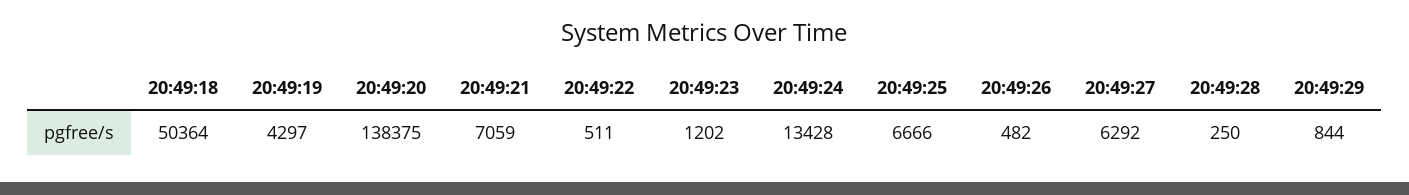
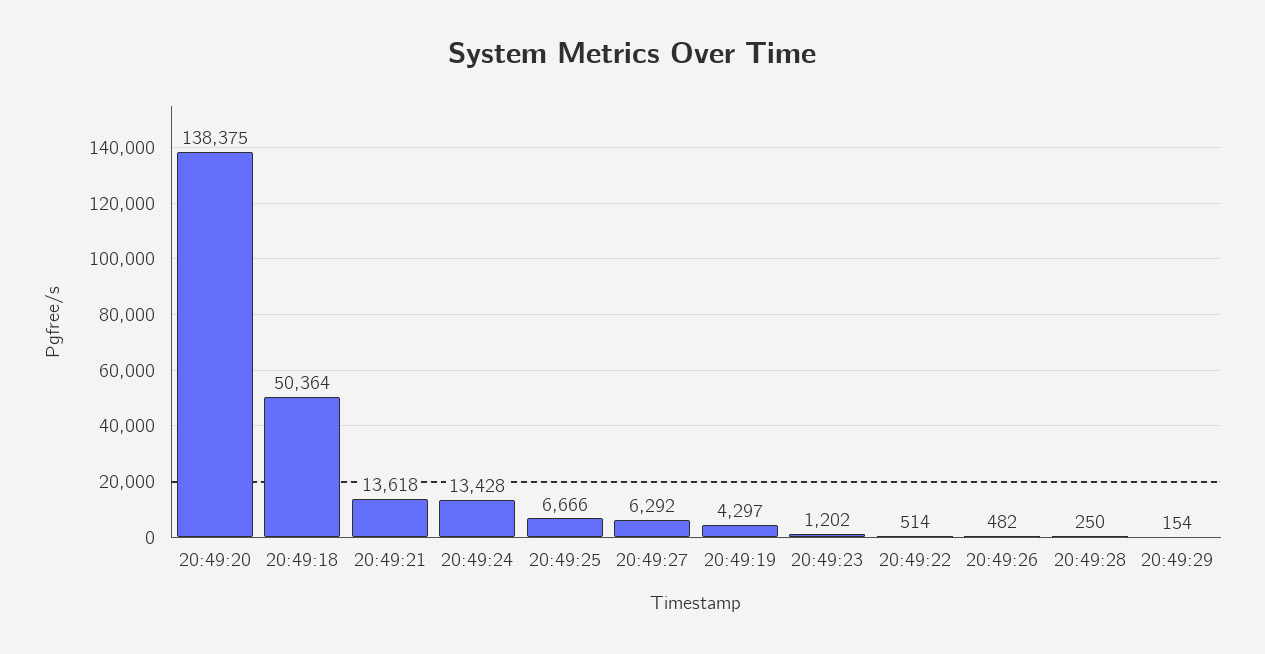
20:49:21: 7059 -> 13618
20:49:22: 511 -> 514
20:49:29: 844 -> 154

